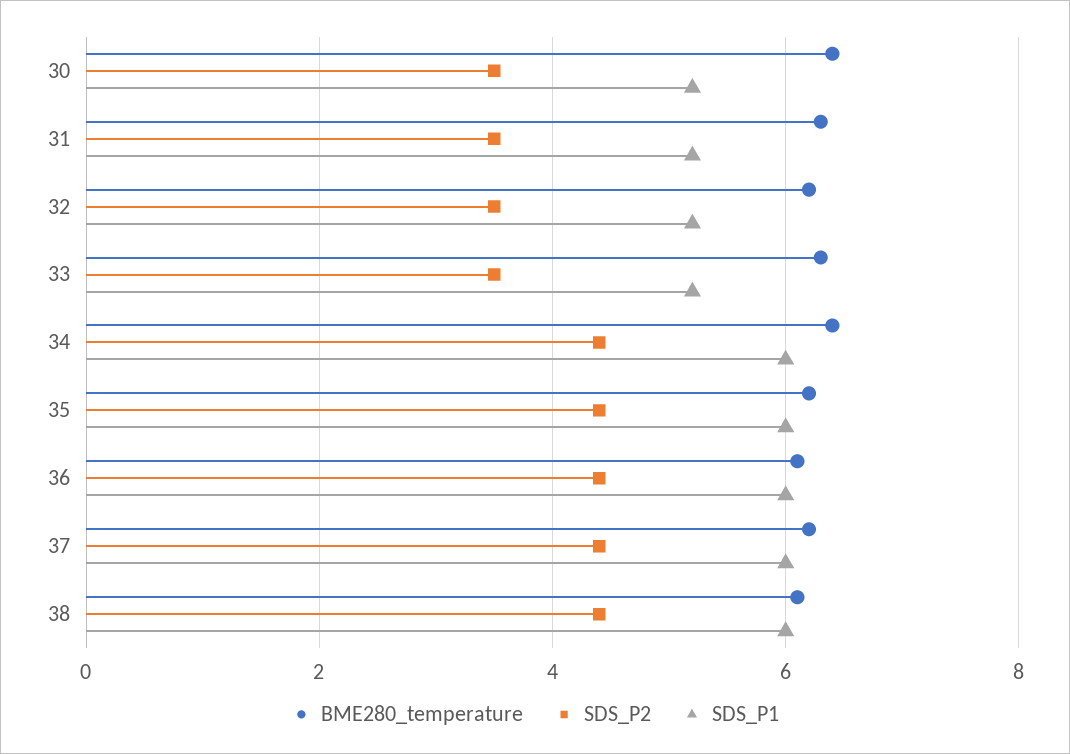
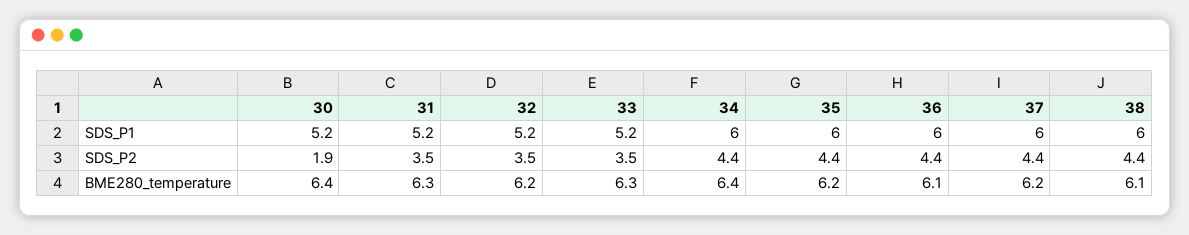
SDS_P2, 30: 3.5 -> 1.9

